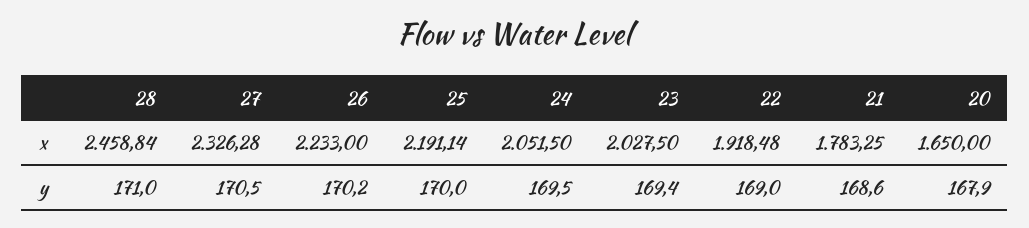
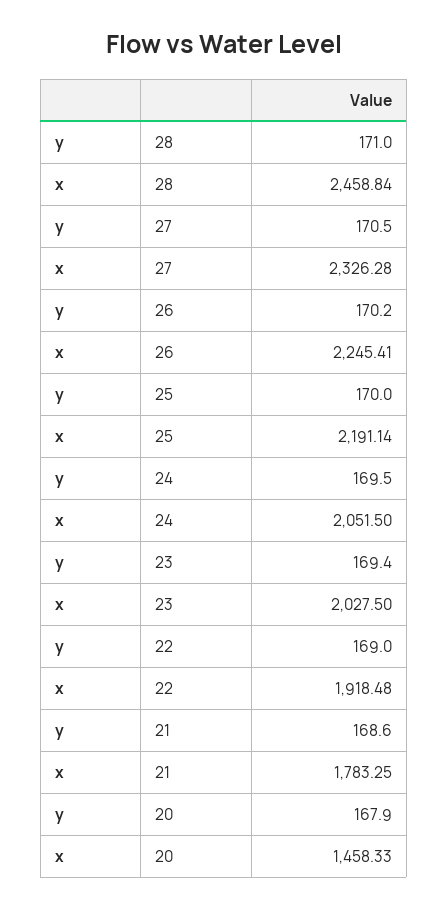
26, x: 2233 -> 2245.41
20, x: 1650 -> 1458.33

